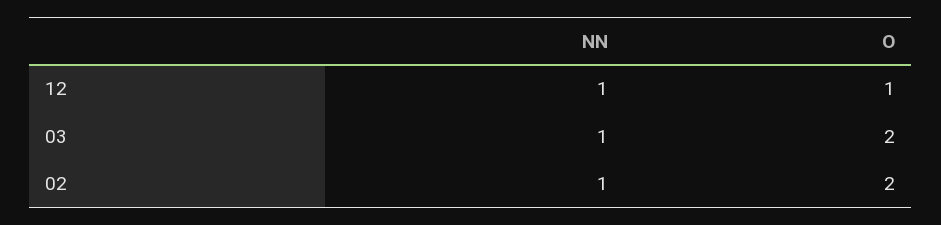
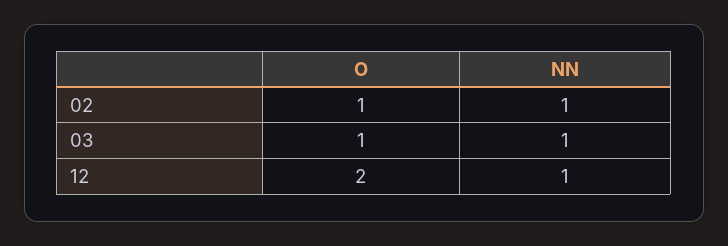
O, 12: 1 -> 2
O, 03: 2 -> 1
O, 02: 2 -> 1

